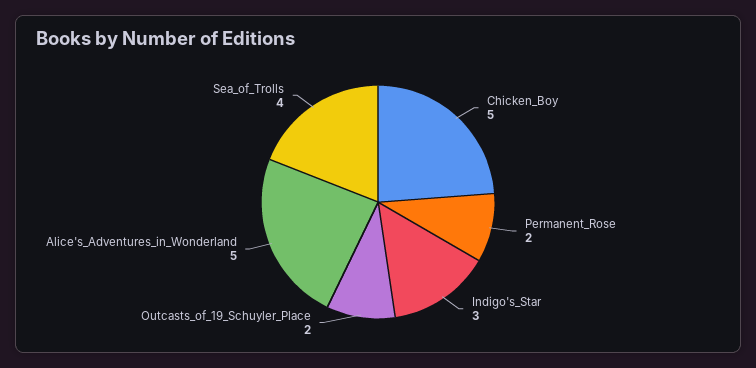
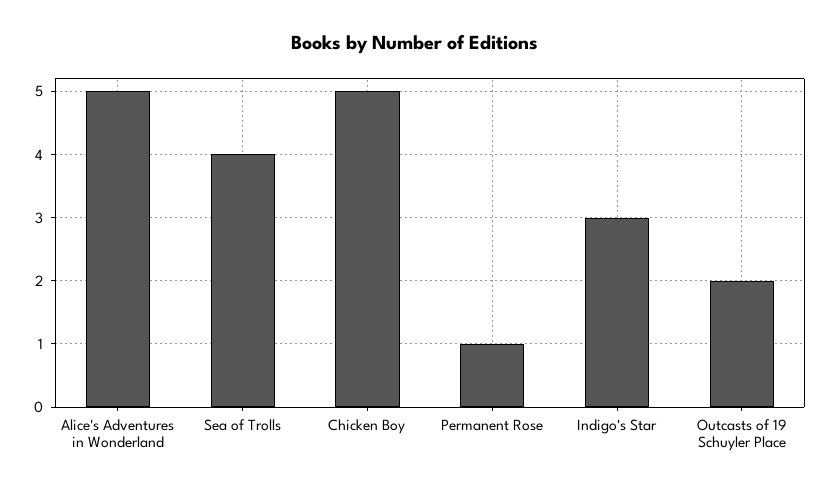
Permanent_Rose: 2 -> 1

